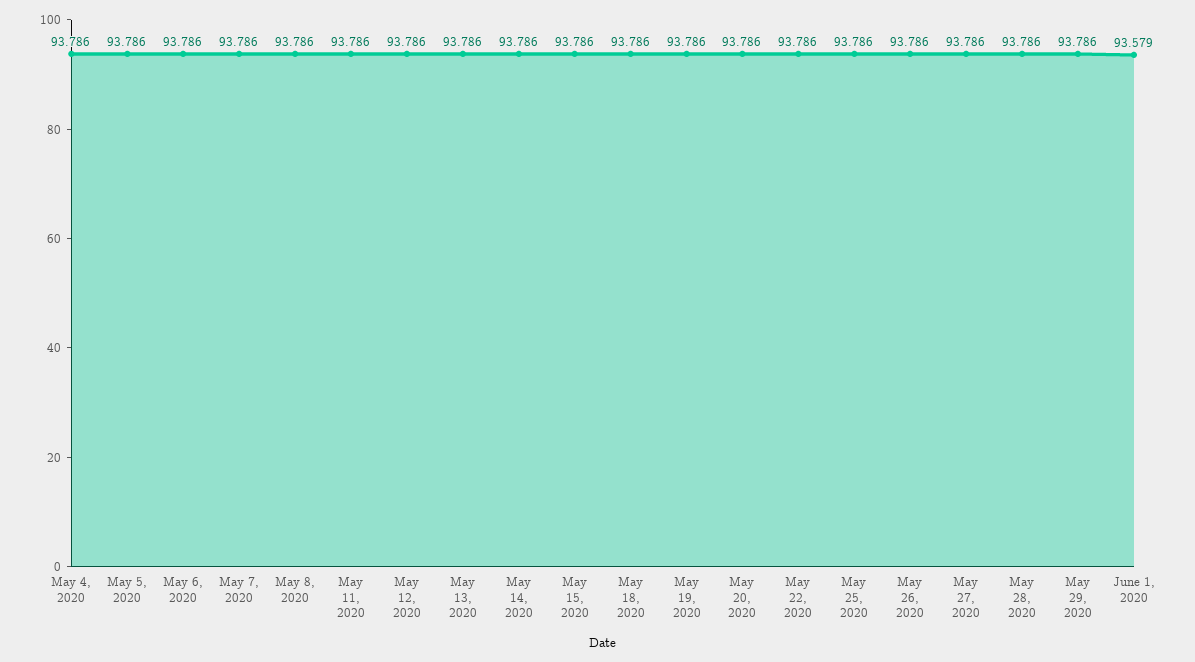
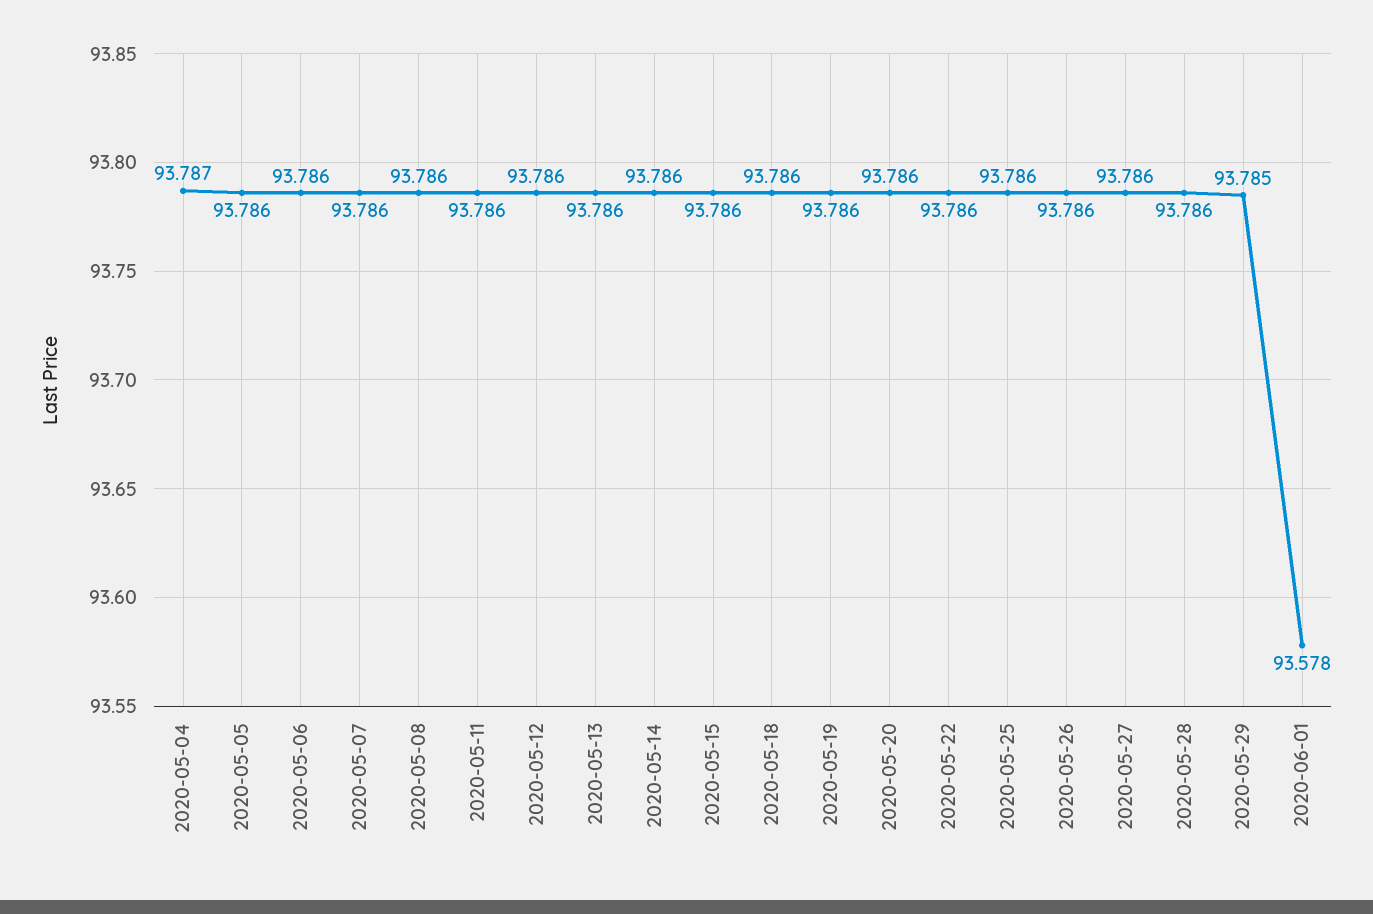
May 4, 2020: 93.786 -> 93.787
May 29, 2020: 93.786 -> 93.785
June 1, 2020: 93.579 -> 93.578

